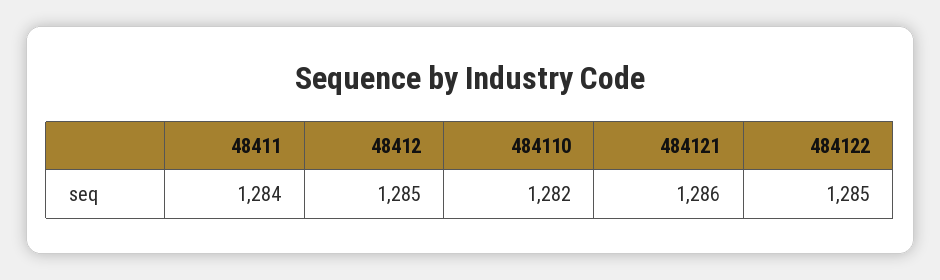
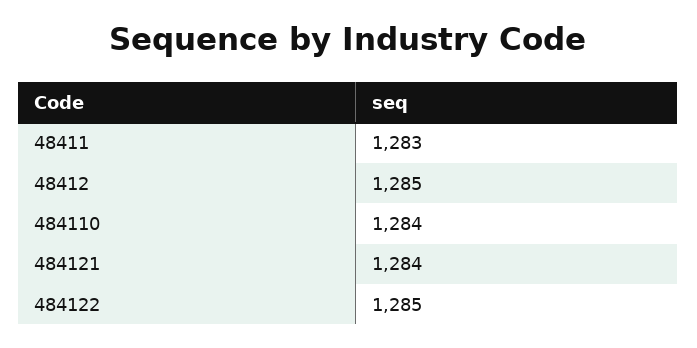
48411: 1284 -> 1283
484110: 1282 -> 1284
484121: 1286 -> 1284

